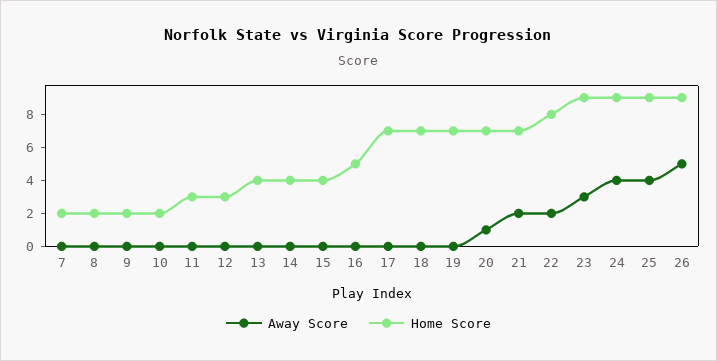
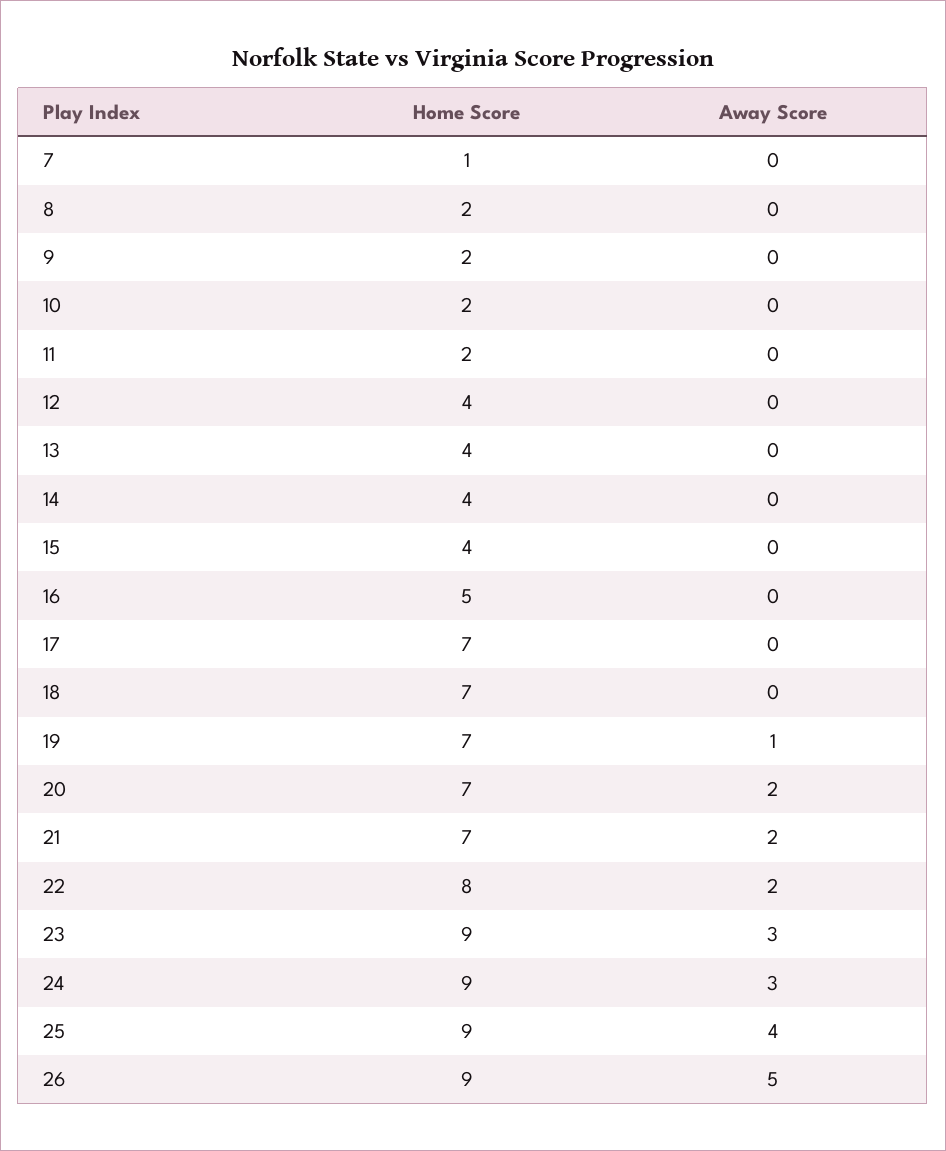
Home Score, 7: 2 -> 1
Home Score, 11: 3 -> 2
Home Score, 12: 3 -> 4
Away Score, 19: 0 -> 1
Away Score, 20: 1 -> 2
Away Score, 24: 4 -> 3

